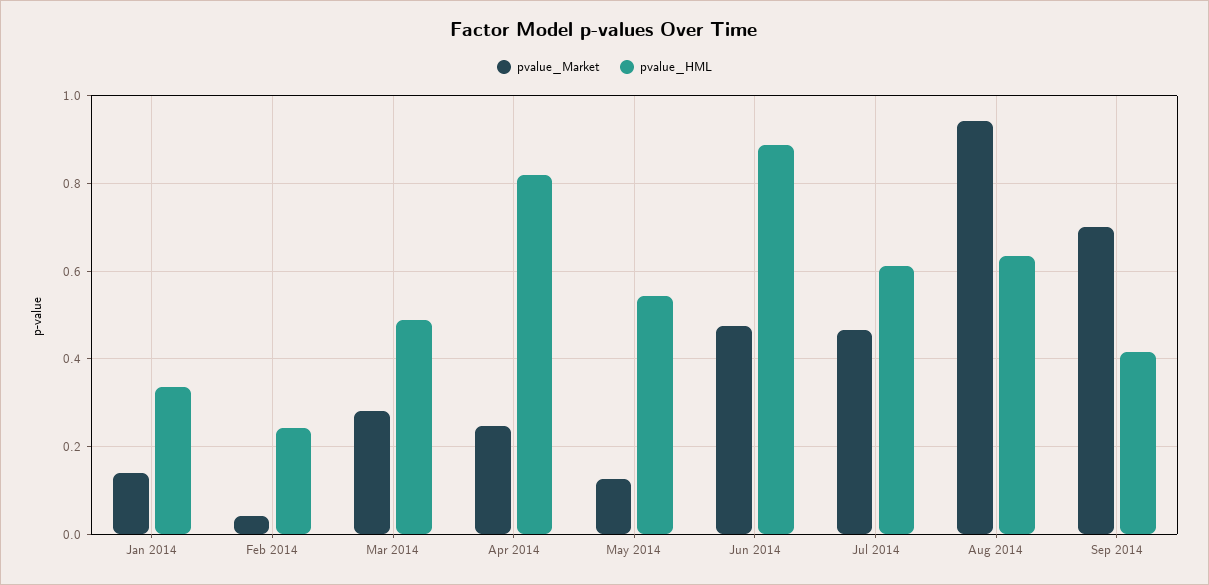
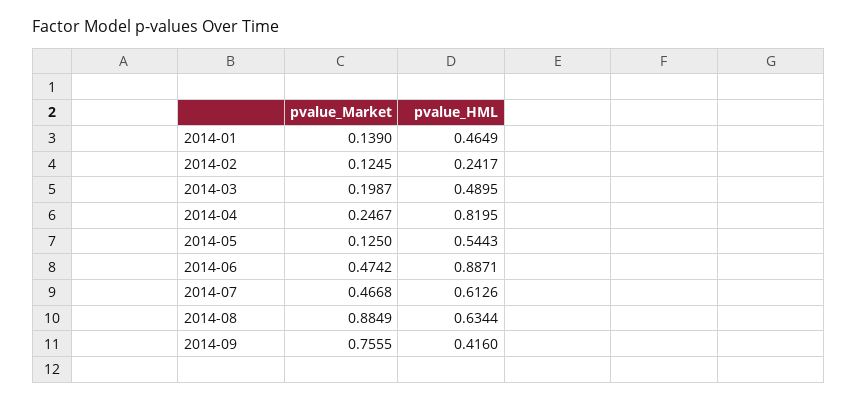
pvalue_HML, Jan 2014: 0.34 -> 0.4649
pvalue_Market, Feb 2014: 0.04 -> 0.1245
pvalue_Market, Mar 2014: 0.28 -> 0.1987
pvalue_Market, Aug 2014: 0.94 -> 0.8849
pvalue_Market, Sep 2014: 0.7 -> 0.7555

